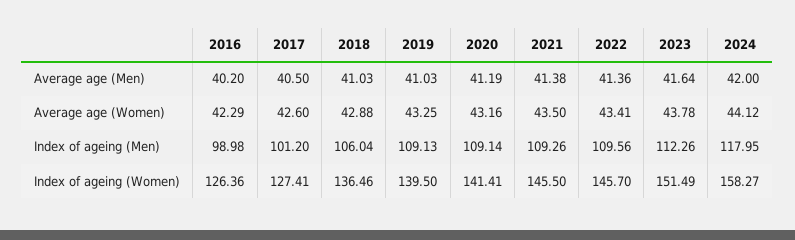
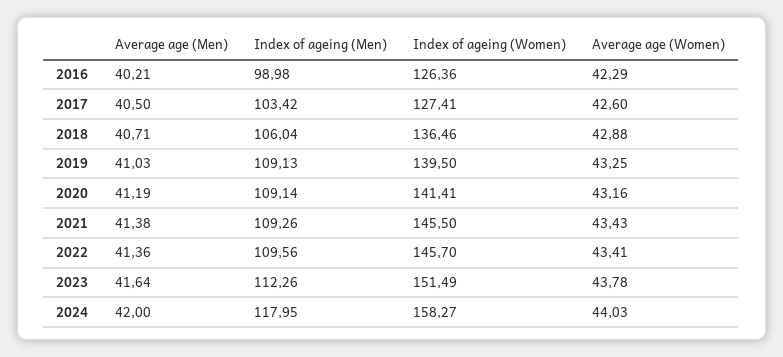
2016, Average age (Men): 40.2 -> 40.21
2018, Average age (Men): 41.03 -> 40.71
2021, Average age (Women): 43.5 -> 43.43
2024, Average age (Women): 44.12 -> 44.03
2017, Index of ageing (Men): 101.2 -> 103.42

